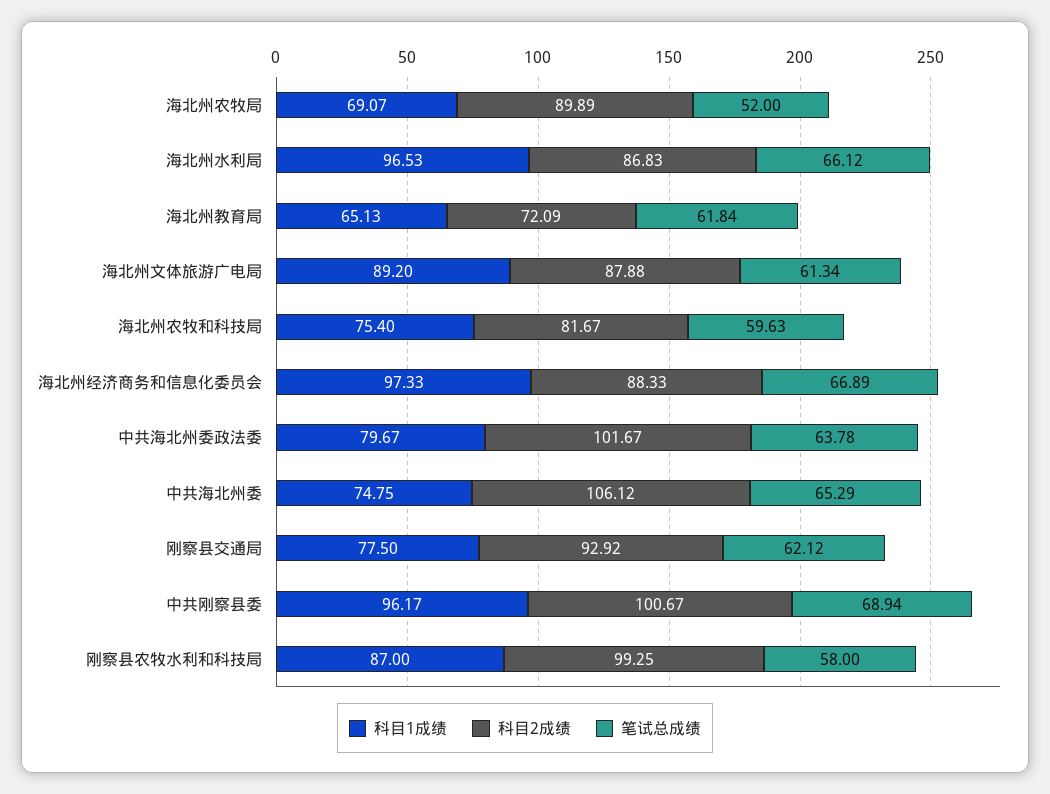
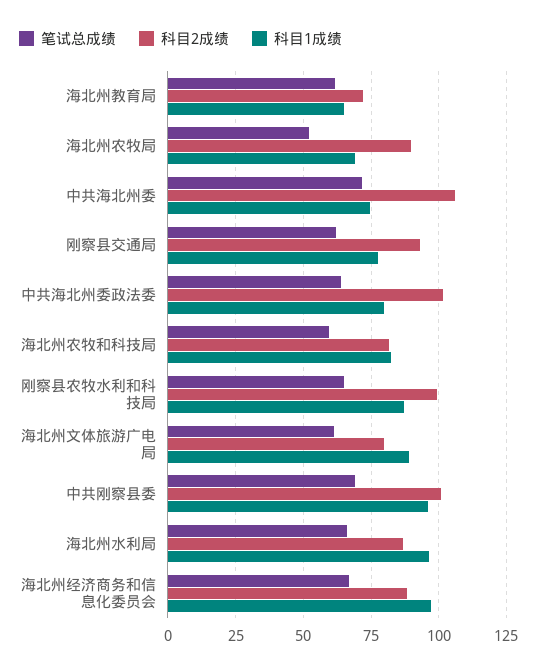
科目2成绩, 海北州文体旅游广电局: 87.88 -> 80
科目1成绩, 海北州农牧和科技局: 75.4 -> 82.5
笔试总成绩, 中共海北州委: 65.29 -> 72.5
笔试总成绩, 刚察县农牧水利和科技局: 58 -> 65

